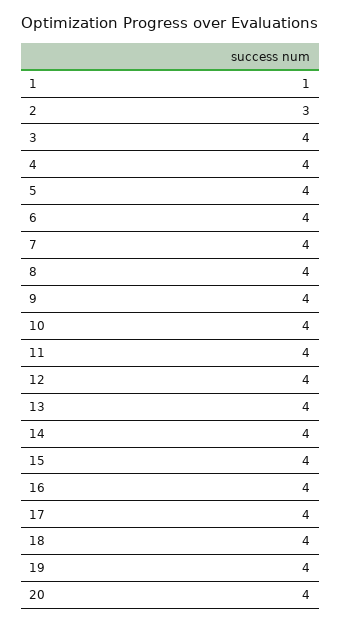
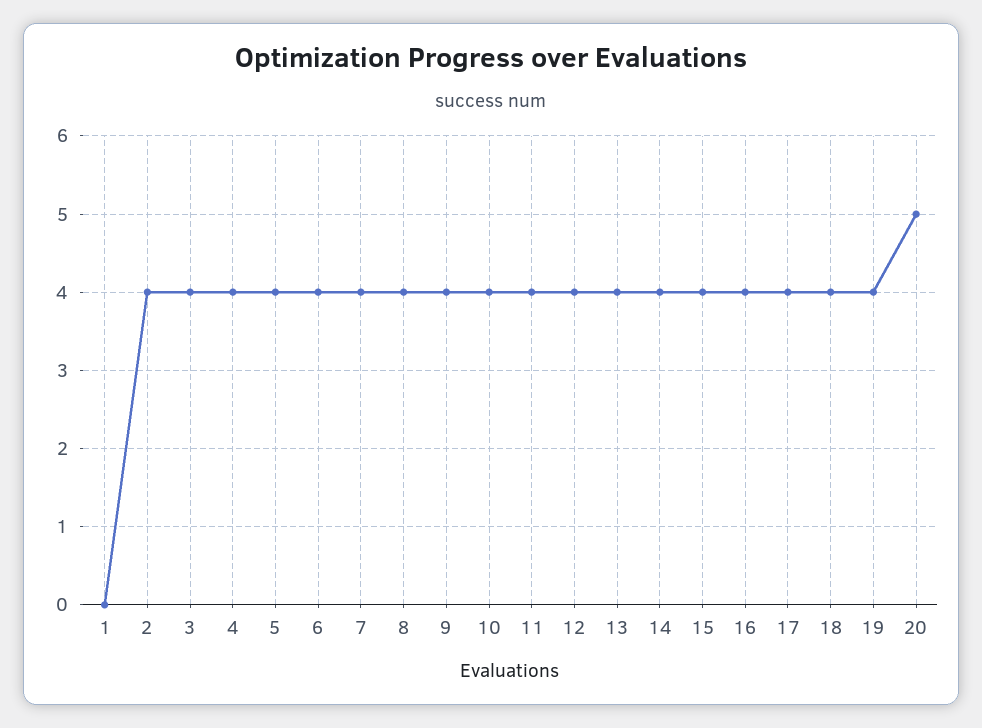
1: 1 -> 0
2: 3 -> 4
20: 4 -> 5

